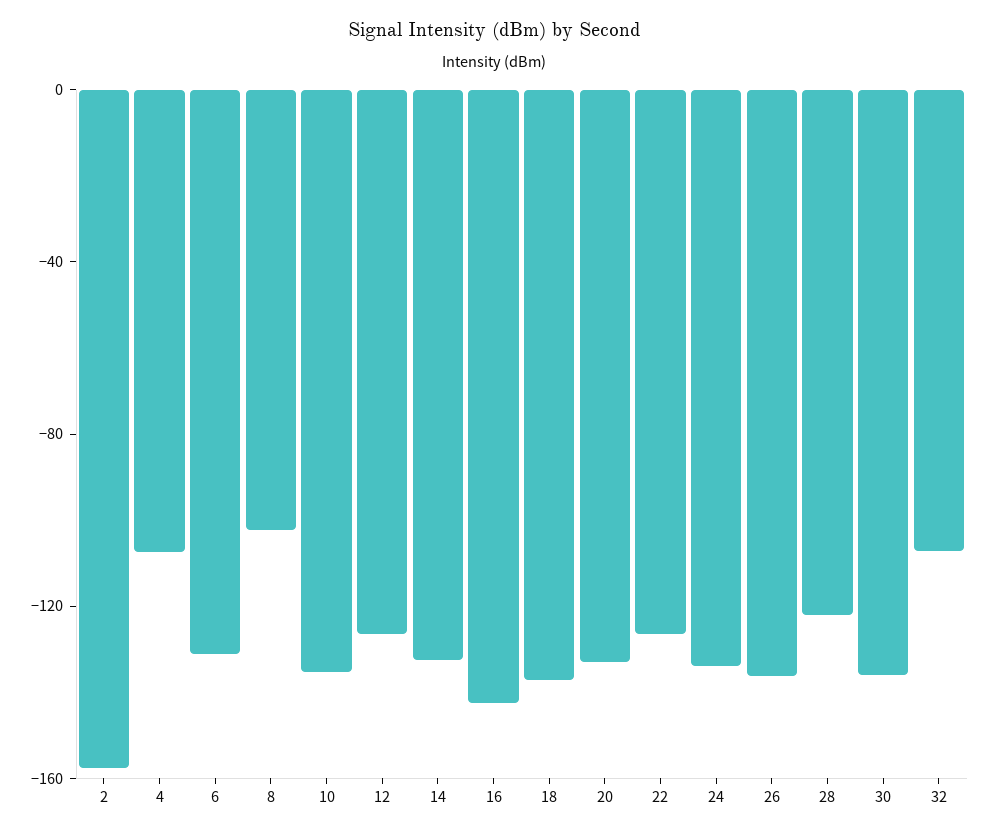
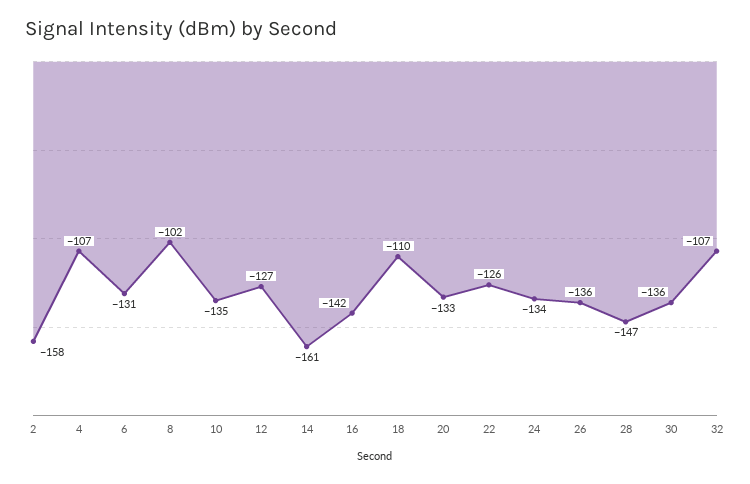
14: -130 -> -161
18: -140 -> -110
28: -120 -> -147

